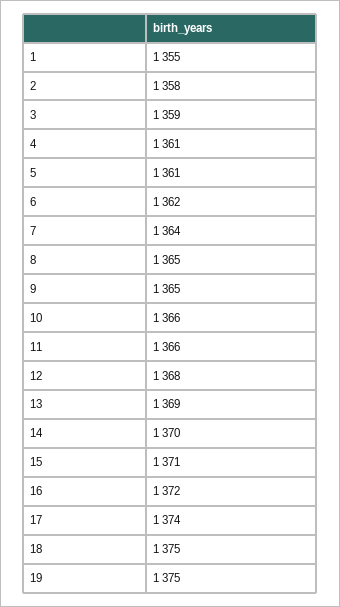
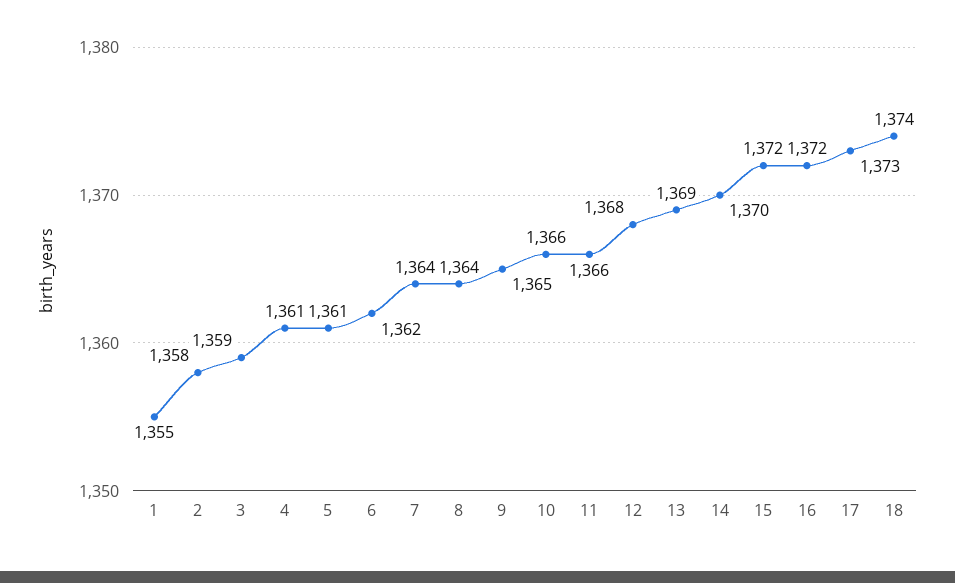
8: 1365 -> 1364
15: 1371 -> 1372
17: 1374 -> 1373
18: 1375 -> 1374
19: 1375 -> none

